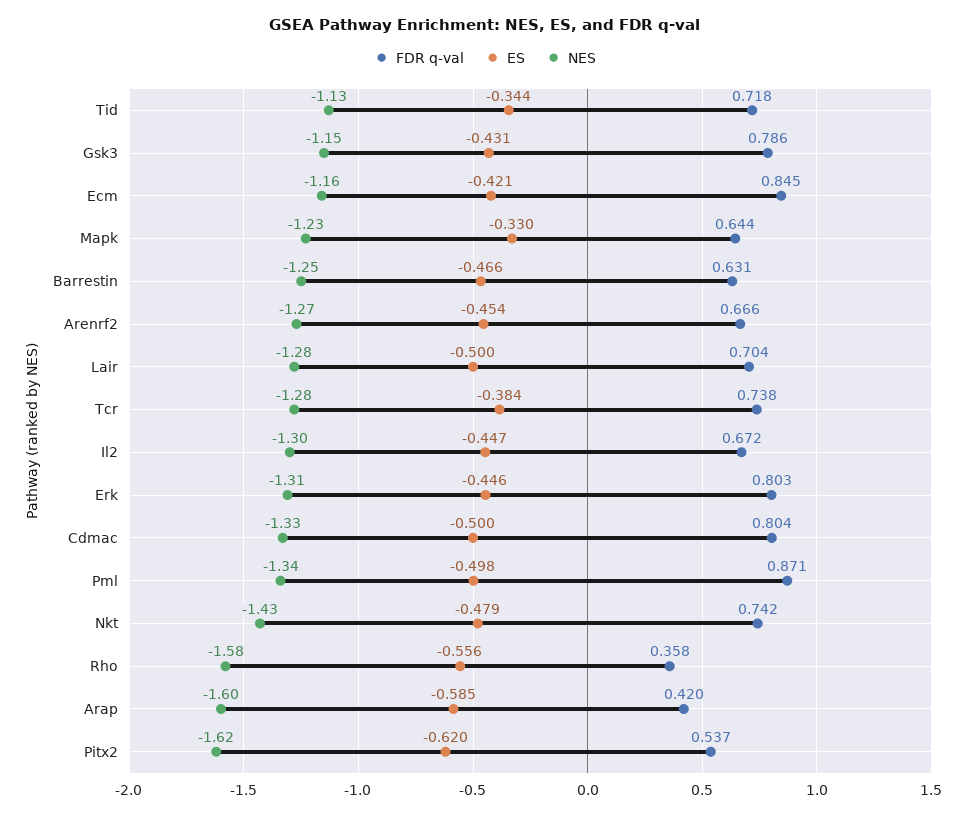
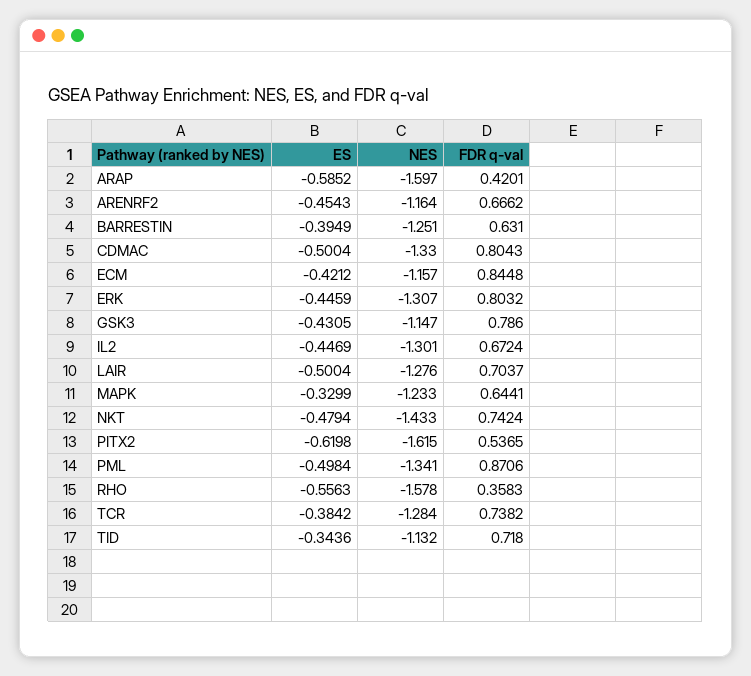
ES, Barrestin: -0.466 -> -0.3949
NES, Arenrf2: -1.27 -> -1.164

